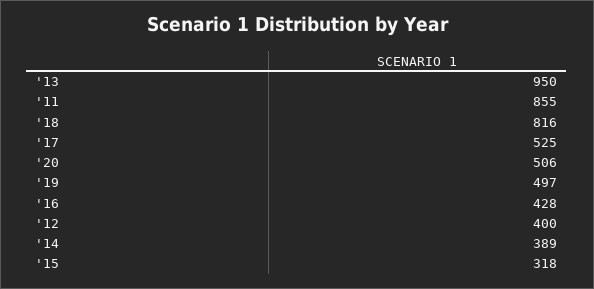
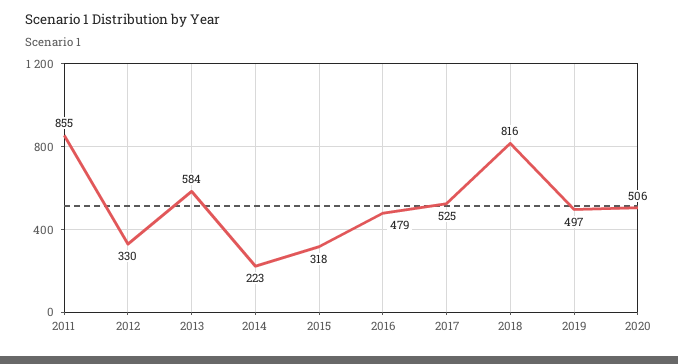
'13: 950 -> 584
'16: 428 -> 479
'12: 400 -> 330
'14: 389 -> 223

